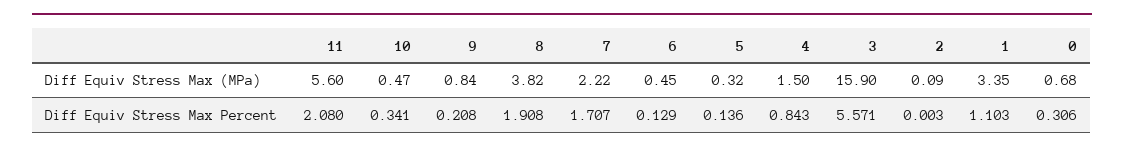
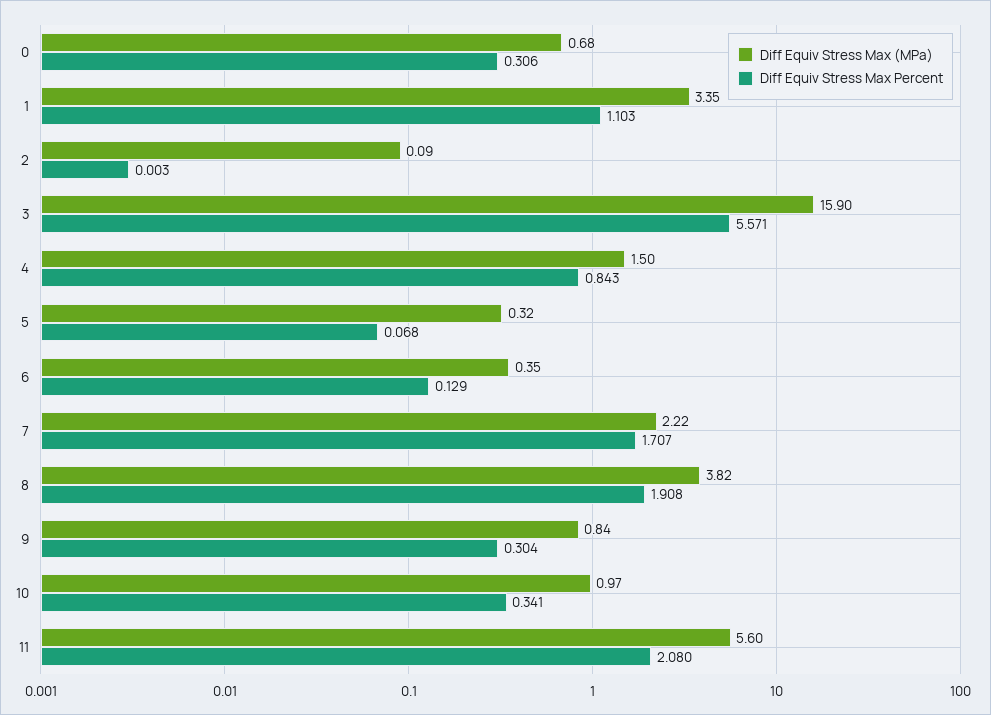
Diff Equiv Stress Max (MPa), 10: 0.47 -> 0.97
Diff Equiv Stress Max (MPa), 6: 0.45 -> 0.35
Diff Equiv Stress Max Percent, 9: 0.208 -> 0.304
Diff Equiv Stress Max Percent, 5: 0.136 -> 0.068

